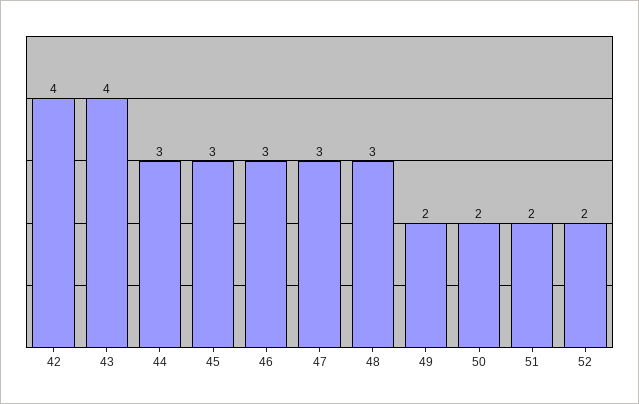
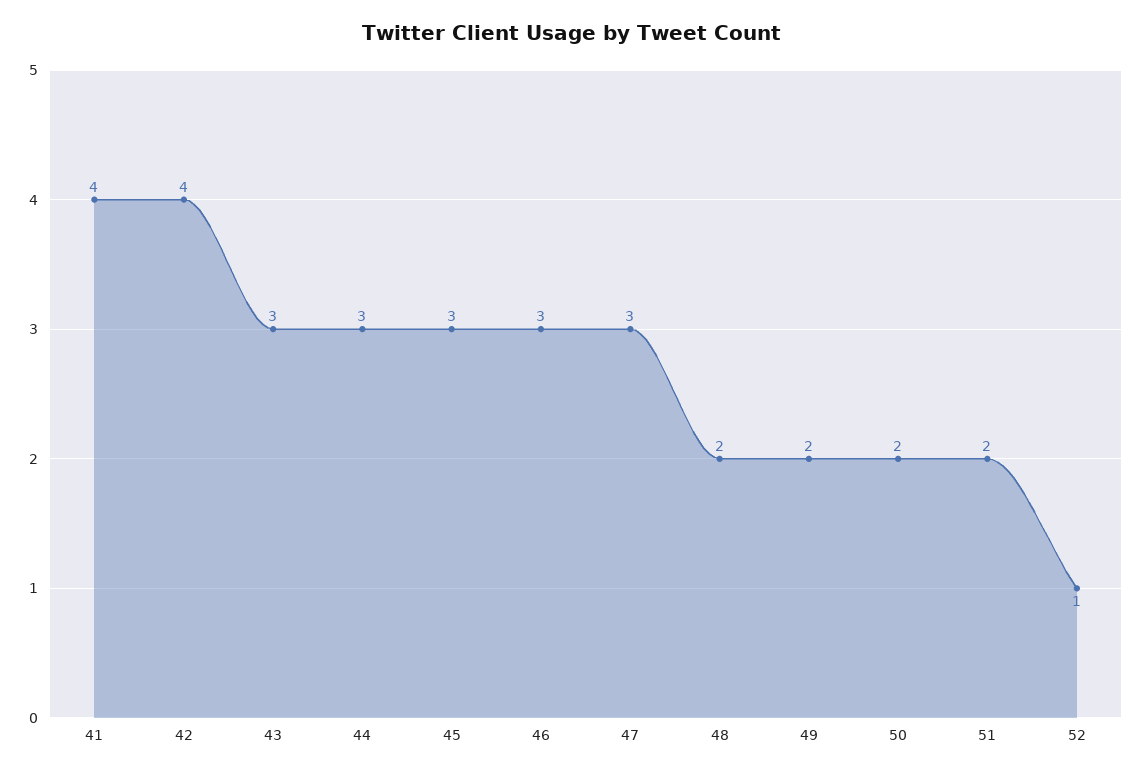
43: 4 -> 3
48: 3 -> 2
52: 2 -> 1
41: none -> 4

